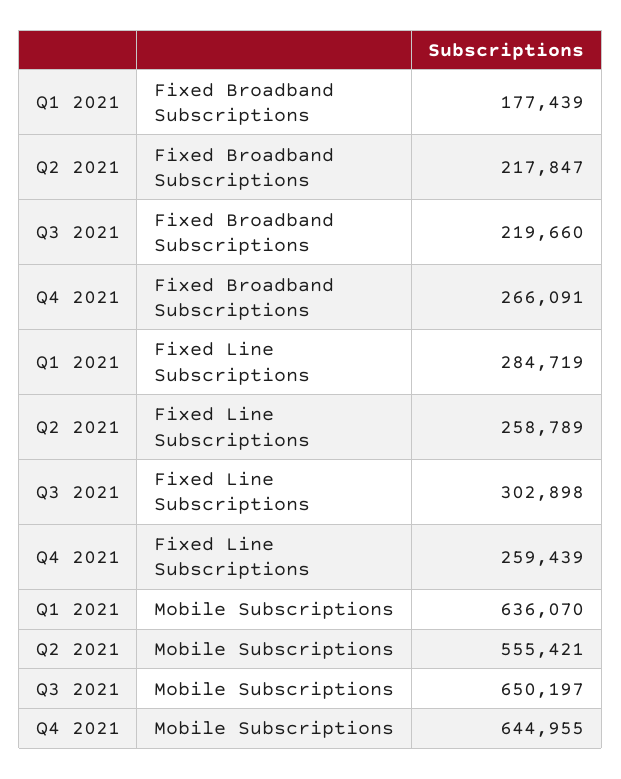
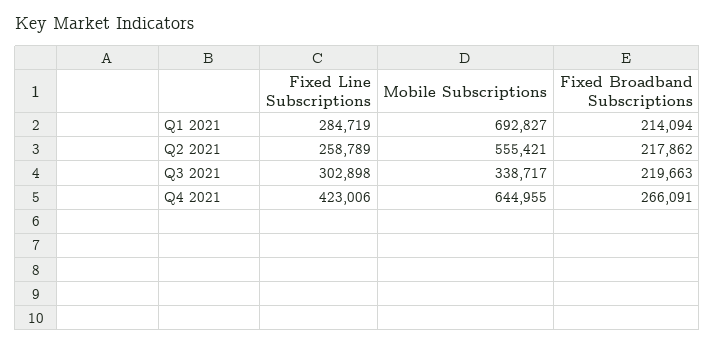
Q1 2021, Fixed Broadband Subscriptions: 177439 -> 214094
Q2 2021, Fixed Broadband Subscriptions: 217847 -> 217862
Q3 2021, Fixed Broadband Subscriptions: 219660 -> 219663
Q4 2021, Fixed Line Subscriptions: 259439 -> 423006
Q1 2021, Mobile Subscriptions: 636070 -> 692827
Q3 2021, Mobile Subscriptions: 650197 -> 338717

